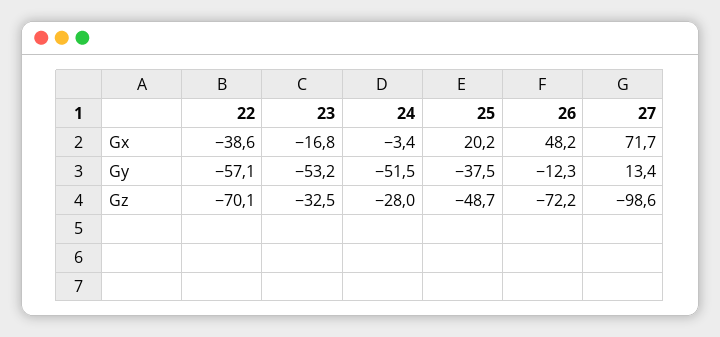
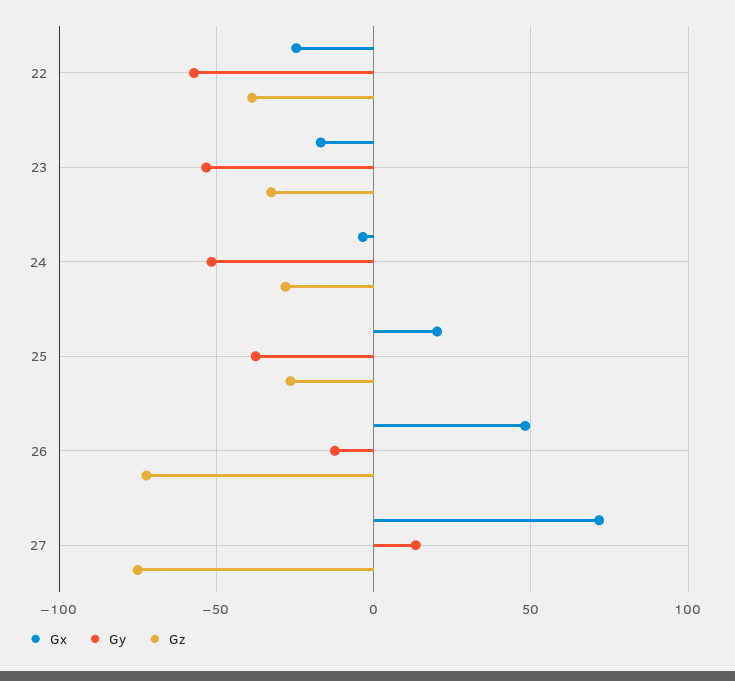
Gx, 22: -38.6 -> -25
Gz, 22: -70.1 -> -40
Gz, 25: -48.7 -> -25
Gz, 27: -98.6 -> -75

